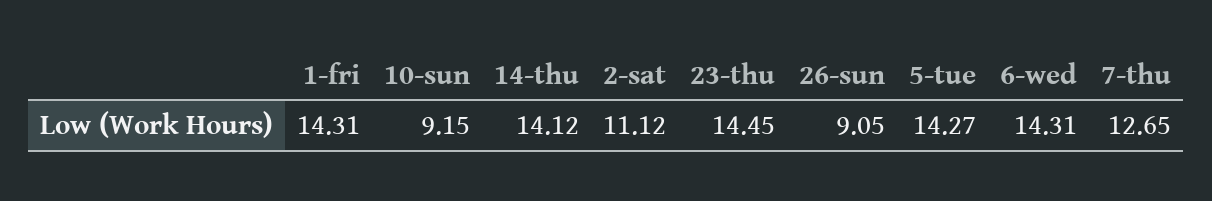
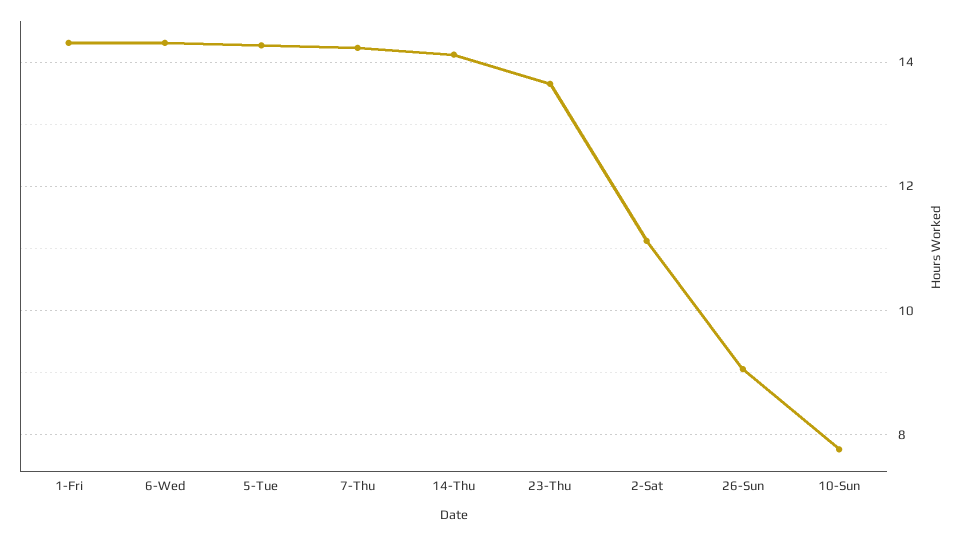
10-sun: 9.15 -> 7.8
23-thu: 14.45 -> 13.6
7-thu: 12.65 -> 14.2

